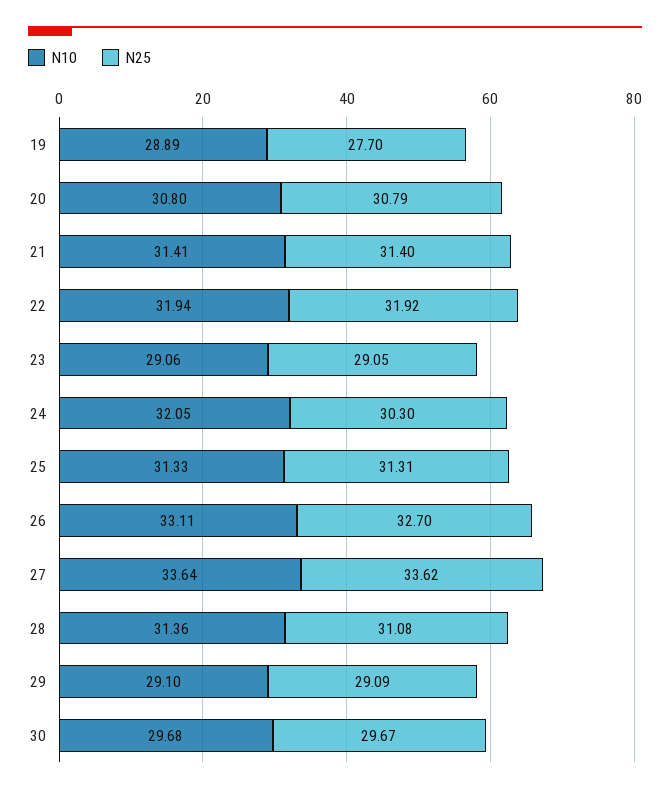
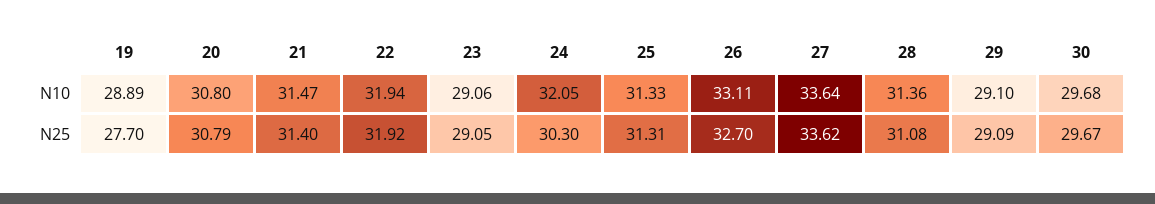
N10, 21: 31.41 -> 31.47

